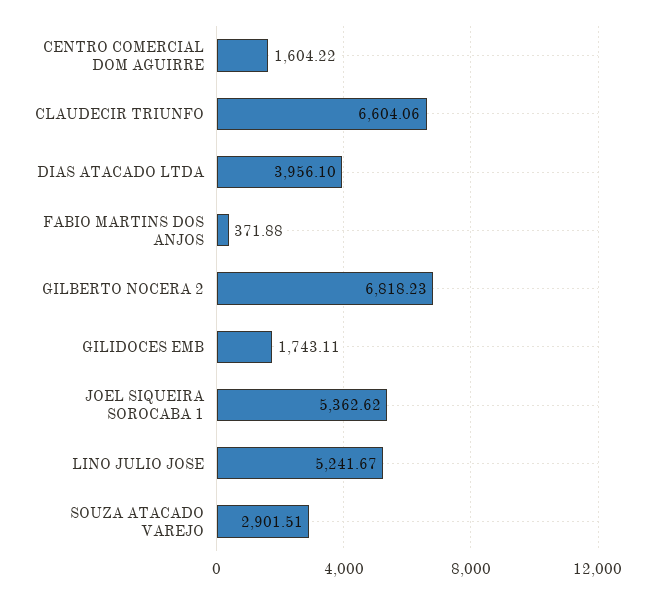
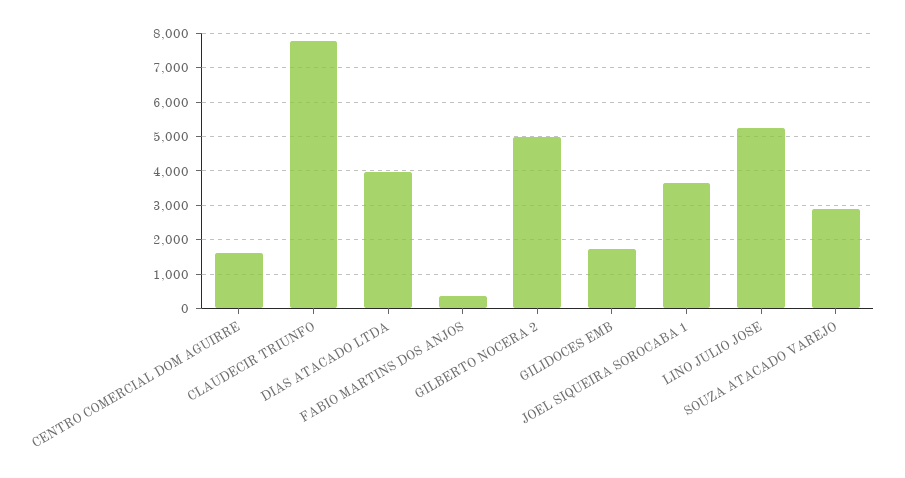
CLAUDECIR TRIUNFO: 6604.06 -> 7800
GILBERTO NOCERA 2: 6818.23 -> 5000
JOEL SIQUEIRA SOROCABA 1: 5362.62 -> 3600

